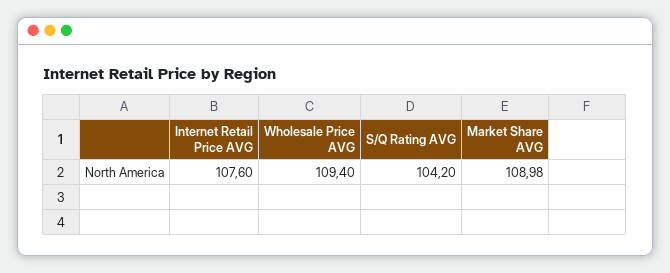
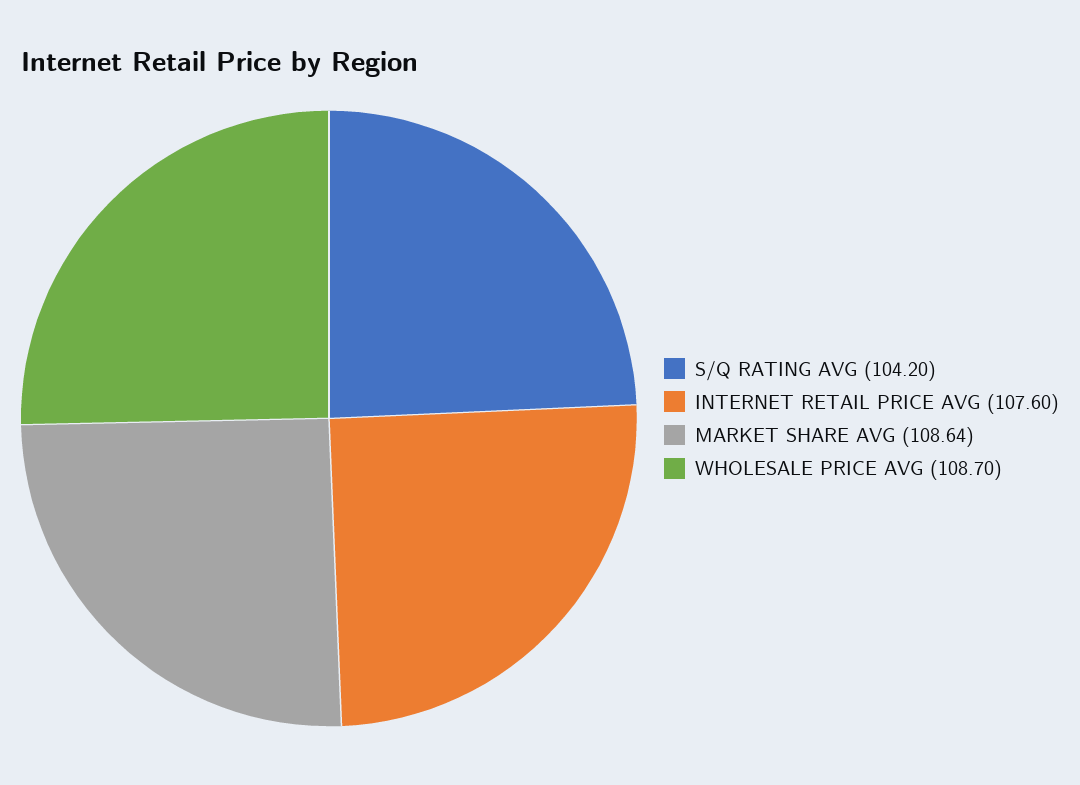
Wholesale Price AVG: 109.4 -> 108.7
Market Share AVG: 108.98 -> 108.64

